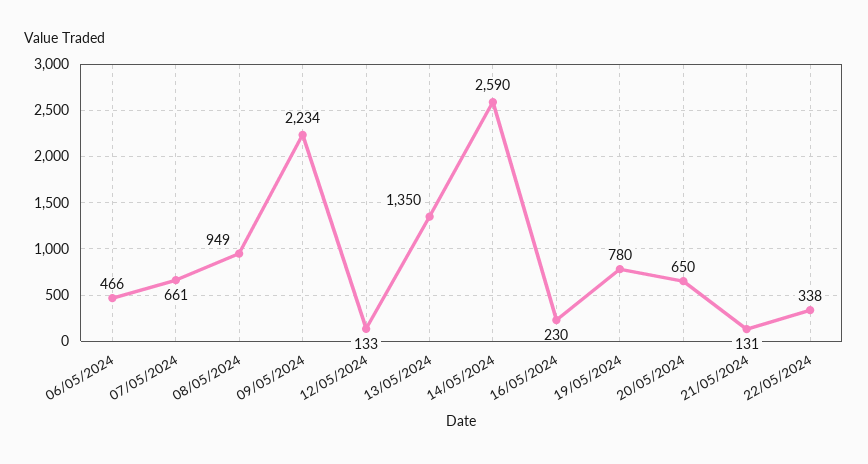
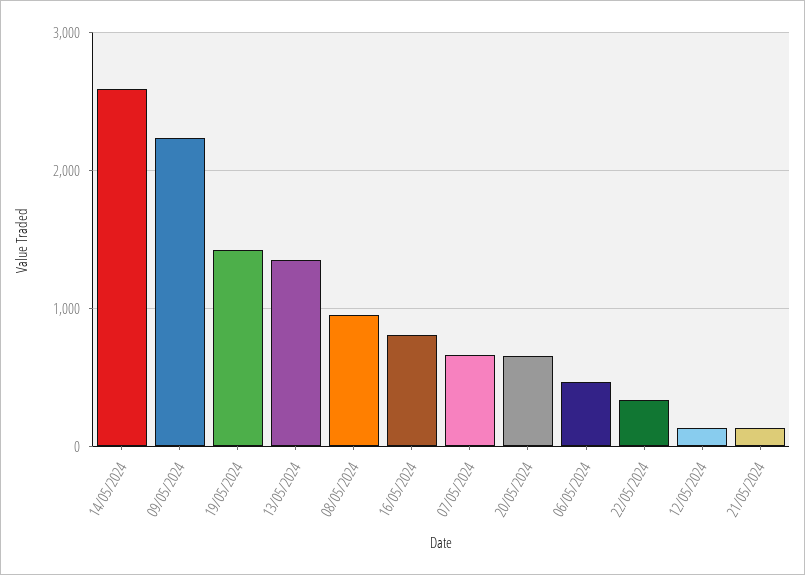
16/05/2024: 230 -> 800
19/05/2024: 780 -> 1400

